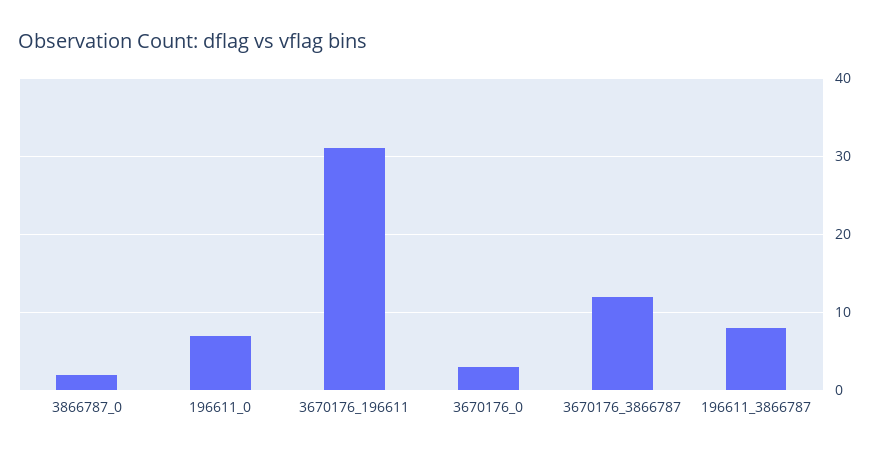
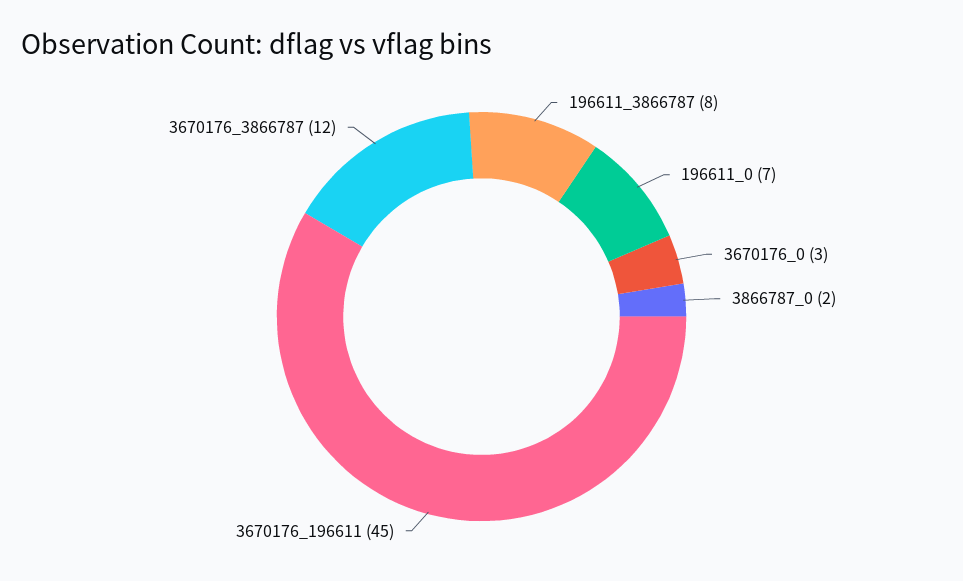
3670176_196611: 31 -> 45

